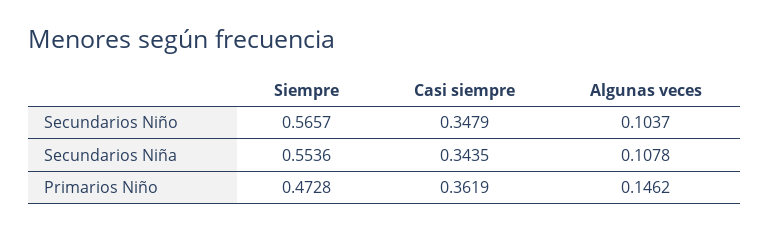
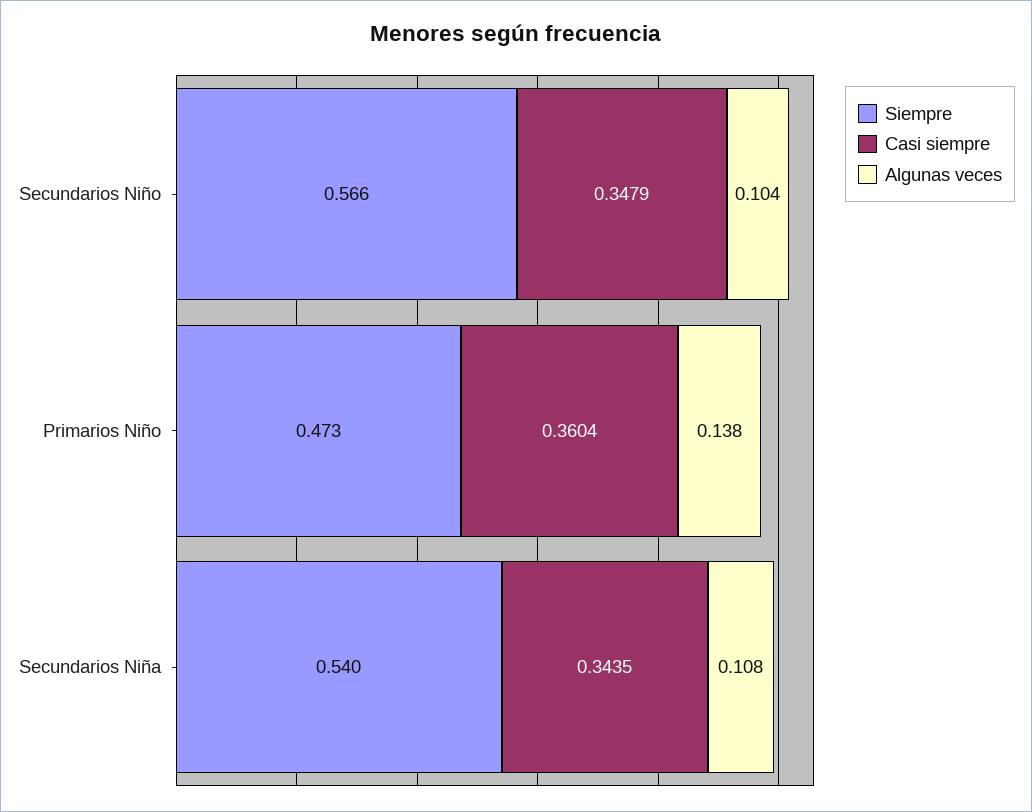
Siempre, Secundarios Niña: 0.5536 -> 0.54
Casi siempre, Primarios Niño: 0.3619 -> 0.3604
Algunas veces, Primarios Niño: 0.1462 -> 0.138

